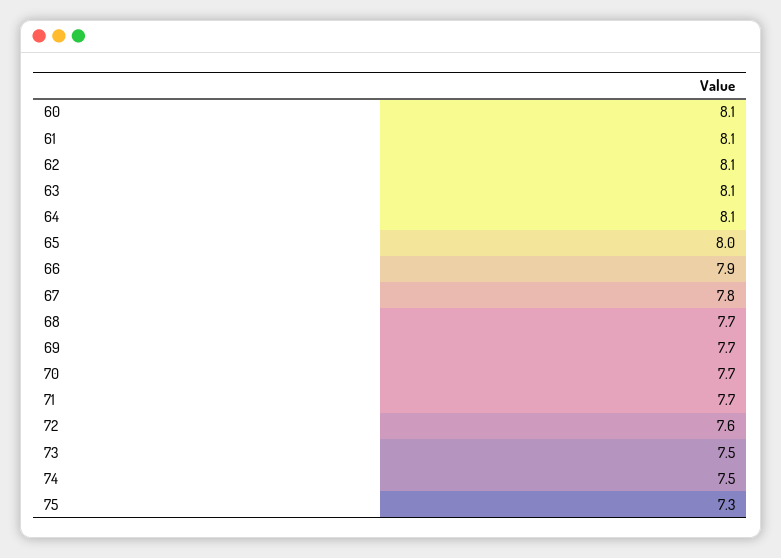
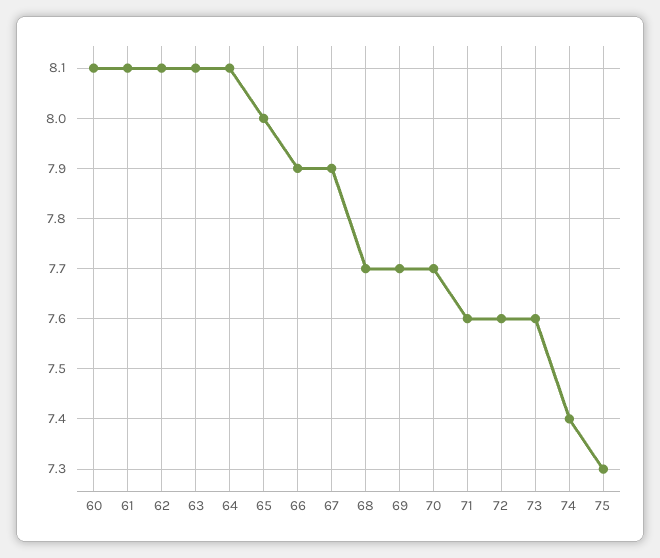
67: 7.8 -> 7.9
71: 7.7 -> 7.6
73: 7.5 -> 7.6
74: 7.5 -> 7.4

